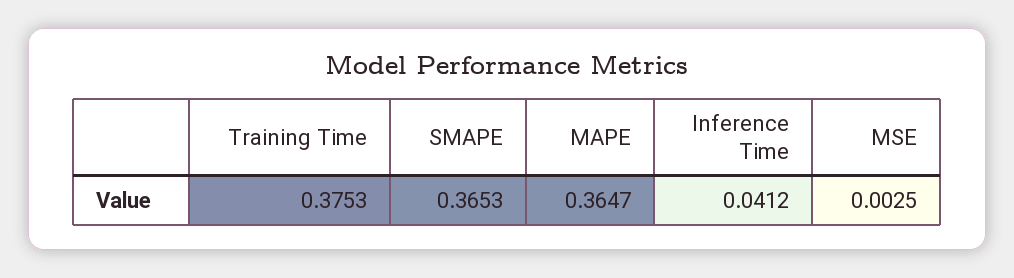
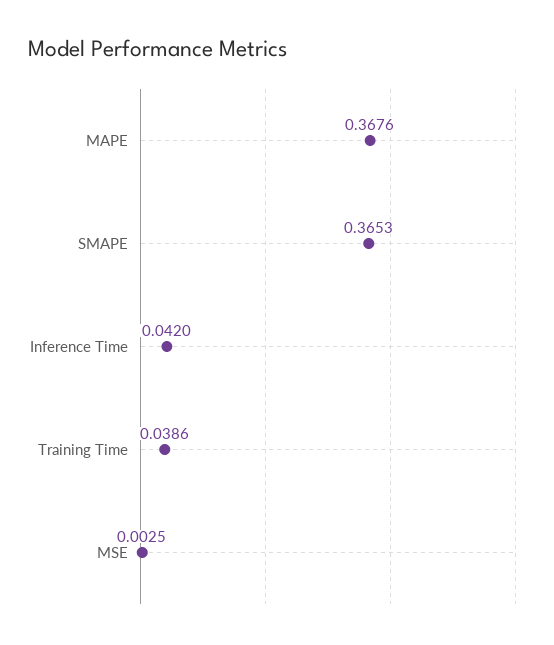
Training Time: 0.3753 -> 0.0386
MAPE: 0.3647 -> 0.3676
Inference Time: 0.0412 -> 0.042

